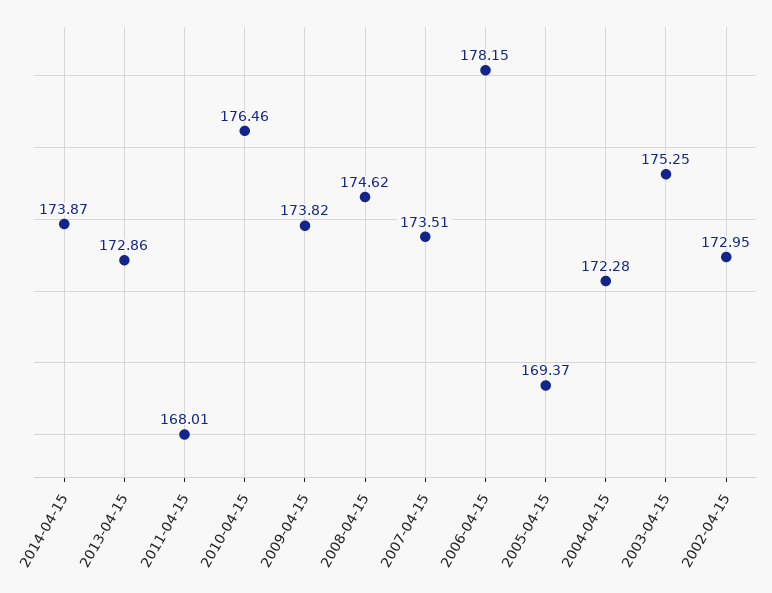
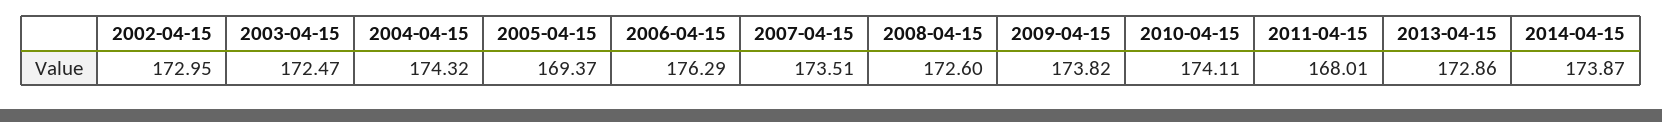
2010-04-15: 176.46 -> 174.11
2008-04-15: 174.62 -> 172.6
2006-04-15: 178.15 -> 176.29
2004-04-15: 172.28 -> 174.32
2003-04-15: 175.25 -> 172.47

